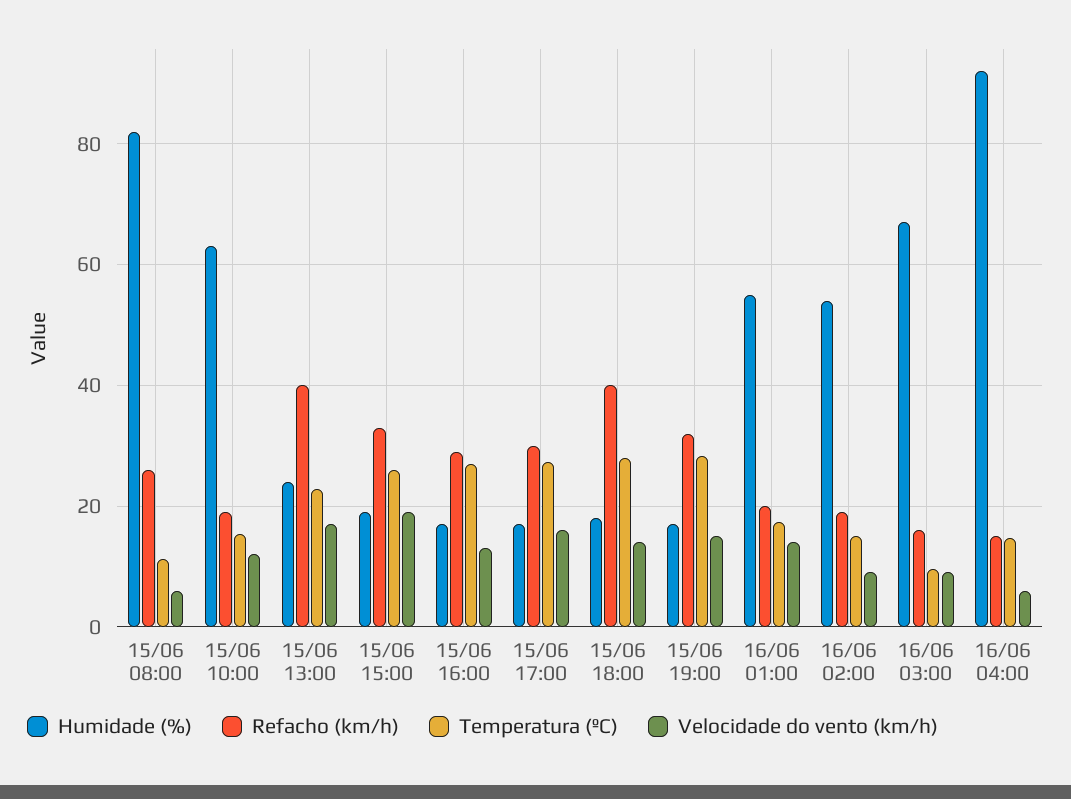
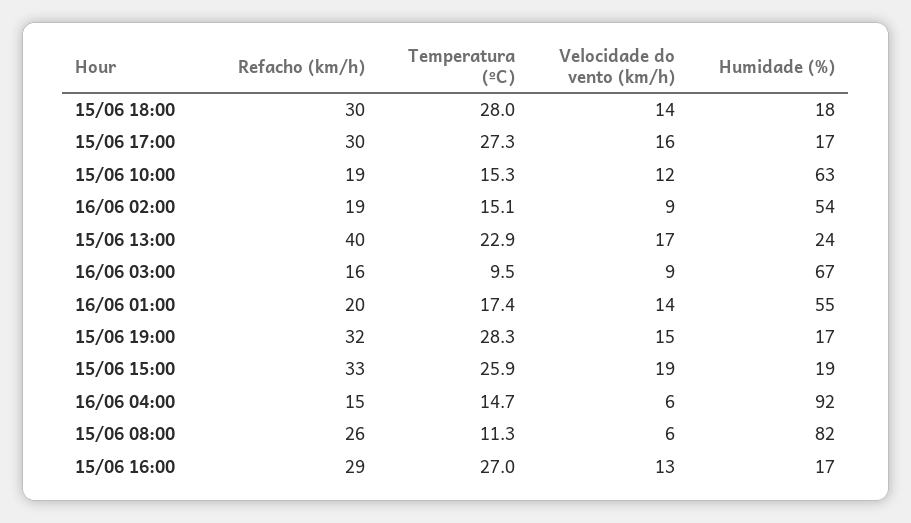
Refacho (km/h), 15/06 18:00: 40 -> 30

